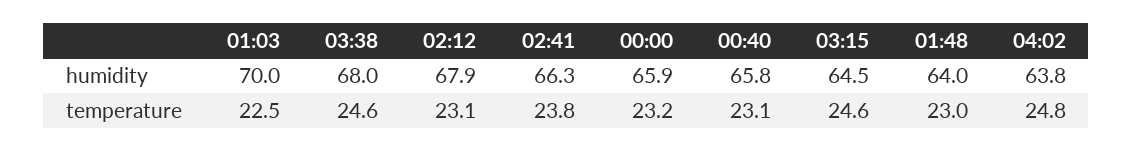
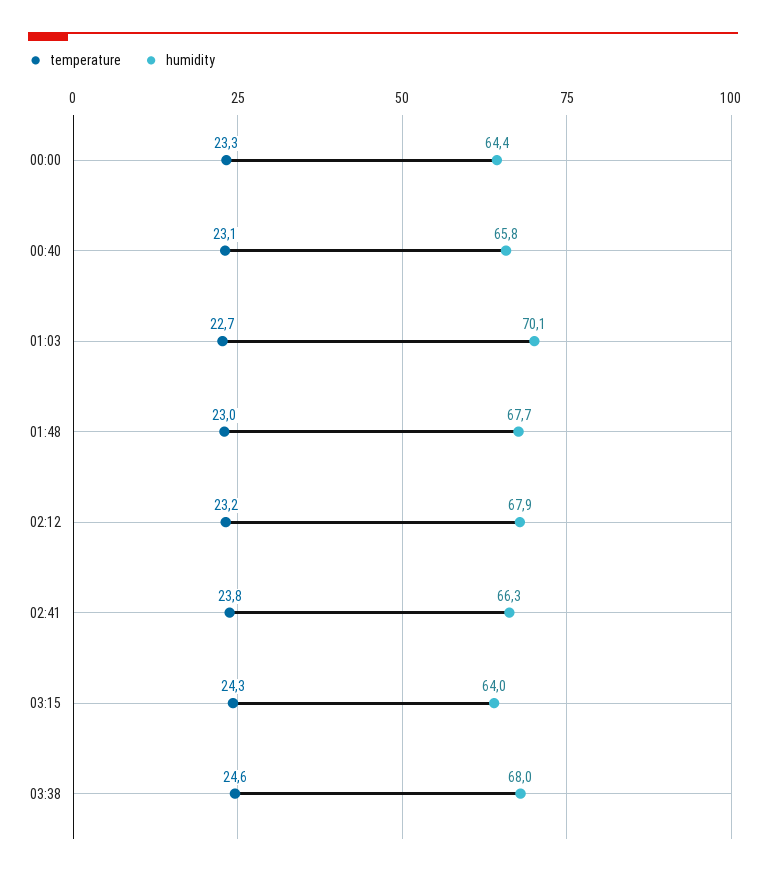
humidity, 01:03: 70 -> 70.1
humidity, 00:00: 65.9 -> 64.4
humidity, 03:15: 64.5 -> 64
humidity, 01:48: 64 -> 67.7
humidity, 04:02: 63.8 -> none
temperature, 01:03: 22.5 -> 22.7
temperature, 02:12: 23.1 -> 23.2
temperature, 00:00: 23.2 -> 23.3
temperature, 03:15: 24.6 -> 24.3
temperature, 04:02: 24.8 -> none

